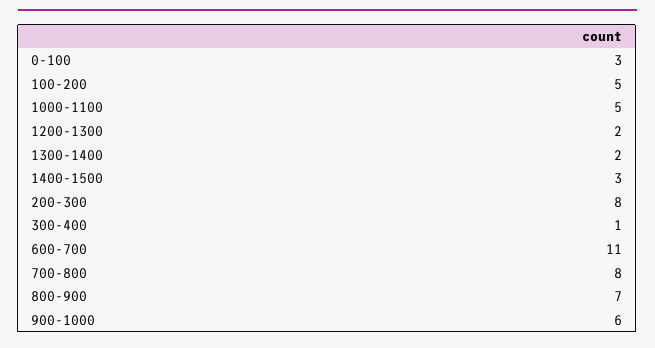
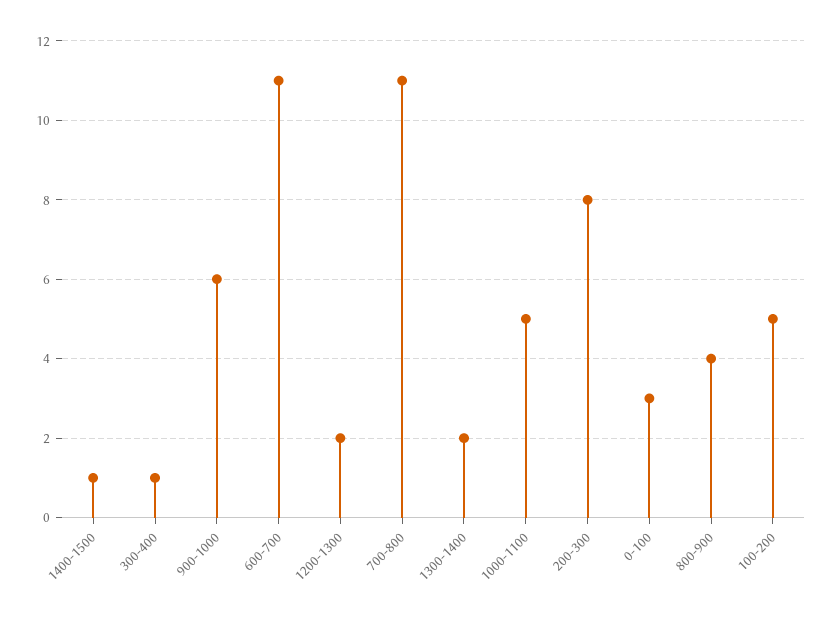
1400-1500: 3 -> 1
700-800: 8 -> 11
800-900: 7 -> 4

